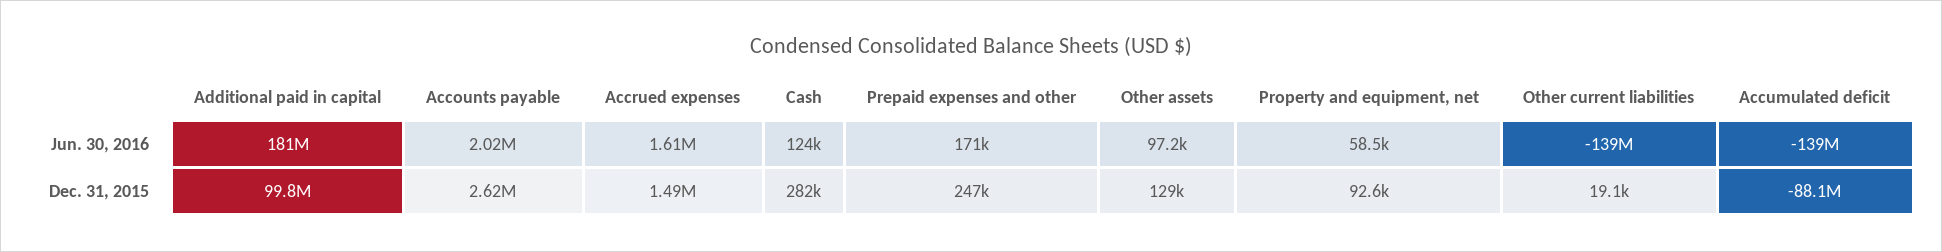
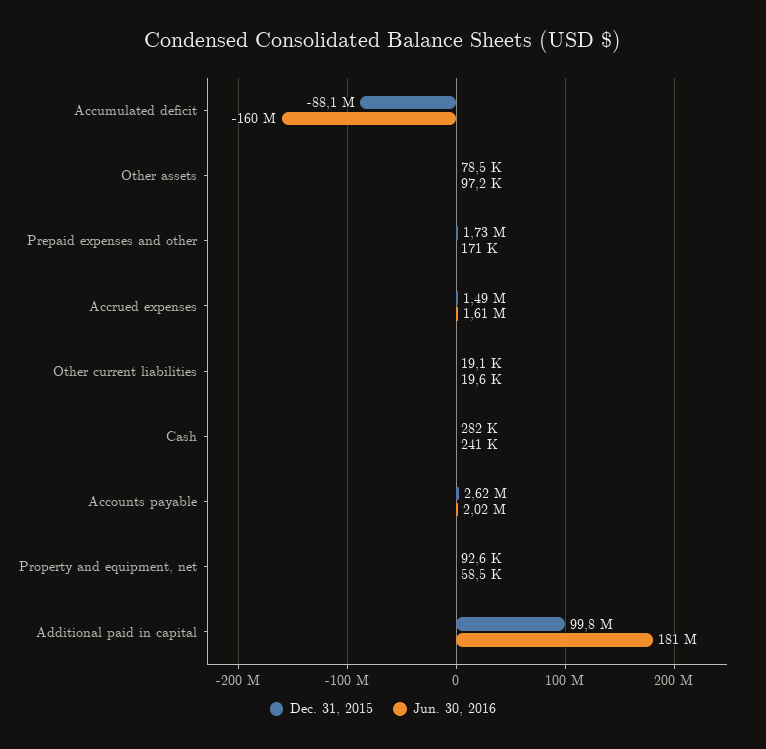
Jun. 30, 2016, Cash: 124000 -> 241000
Jun. 30, 2016, Other current liabilities: -139000000 -> 19600
Jun. 30, 2016, Accumulated deficit: -139000000 -> -160000000
Dec. 31, 2015, Prepaid expenses and other: 247000 -> 1730000
Dec. 31, 2015, Other assets: 129000 -> 78500

